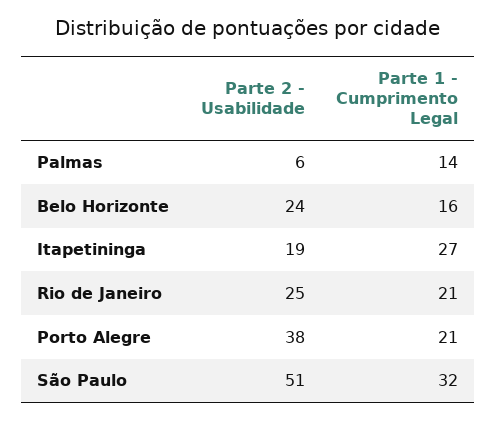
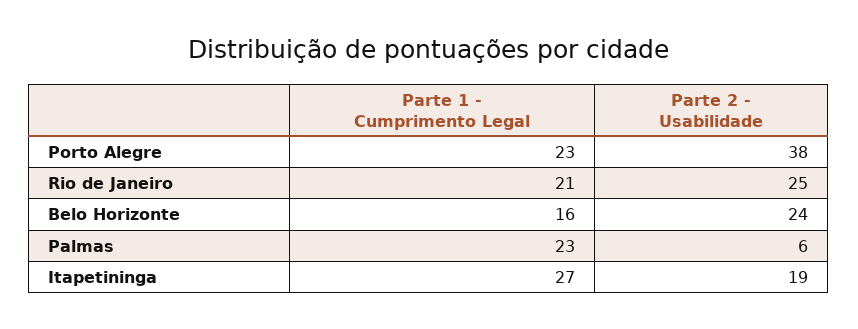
Parte 1 - Cumprimento Legal, Palmas: 14 -> 23
Parte 1 - Cumprimento Legal, Porto Alegre: 21 -> 23
Parte 2 - Usabilidade, São Paulo: 51 -> none
Parte 1 - Cumprimento Legal, São Paulo: 32 -> none

